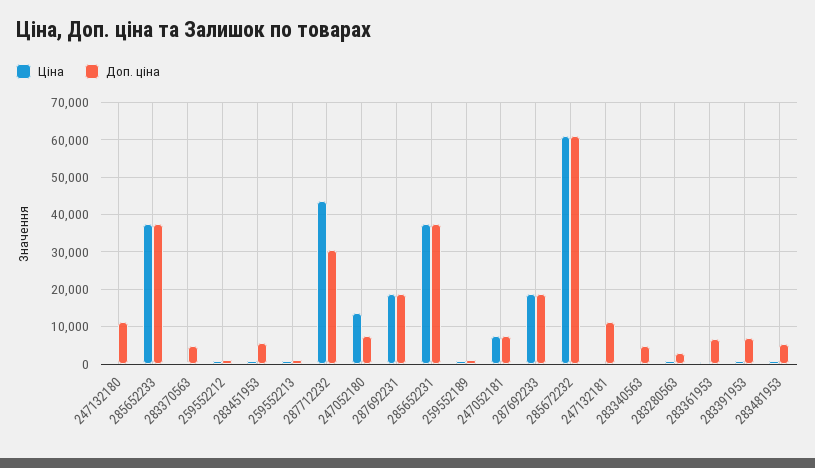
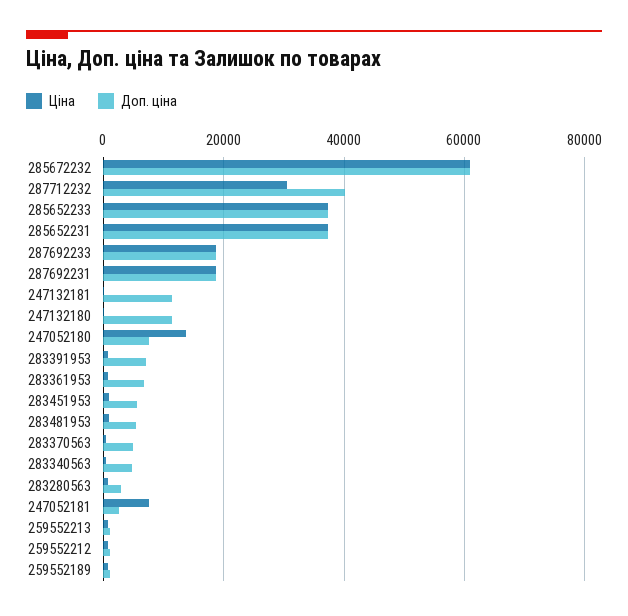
Ціна, 287712232: 44000 -> 30000
Доп. ціна, 287712232: 30000 -> 40000
Доп. ціна, 247052181: 8000 -> 2000

